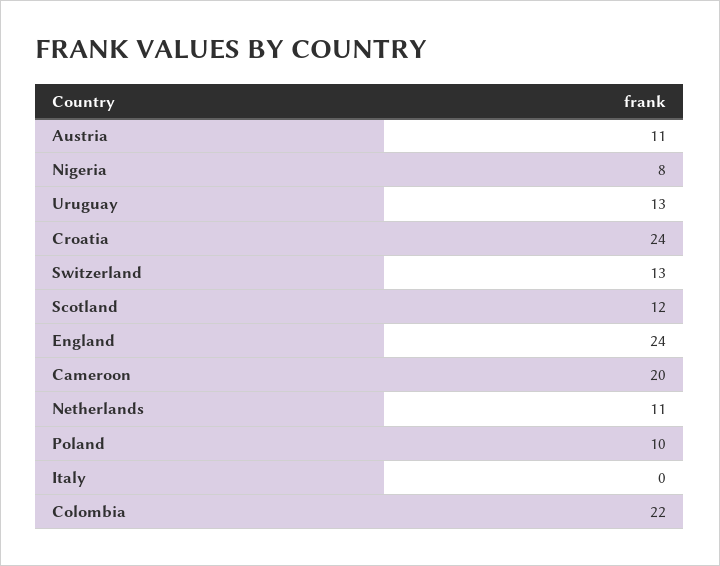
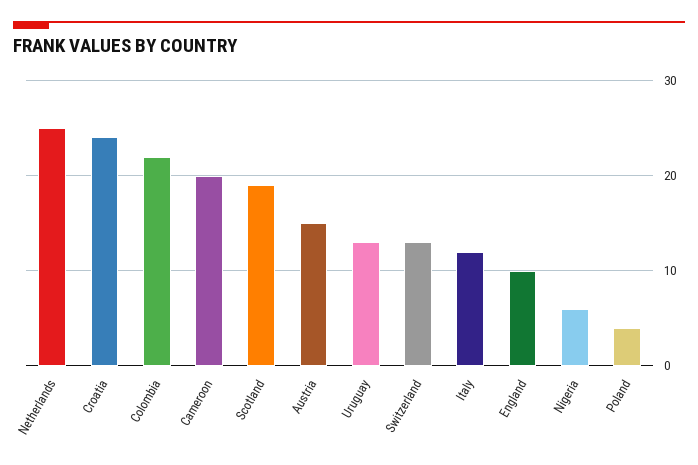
Austria: 11 -> 15
Nigeria: 8 -> 6
Scotland: 12 -> 19
England: 24 -> 10
Netherlands: 11 -> 25
Poland: 10 -> 4
Italy: 0 -> 12

